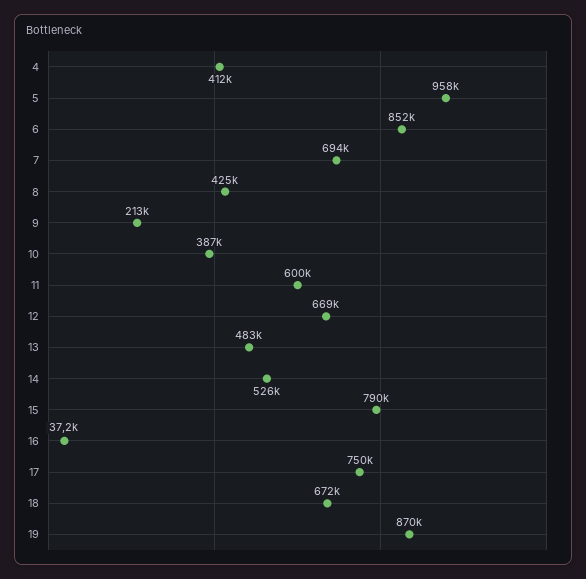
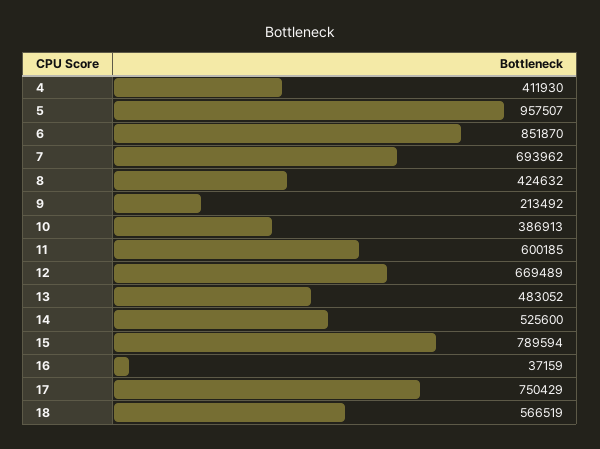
18: 672000 -> 566519
19: 870000 -> none

